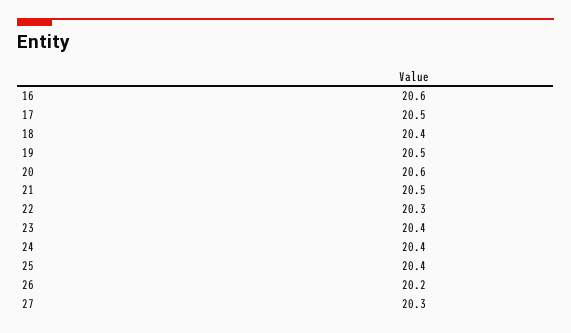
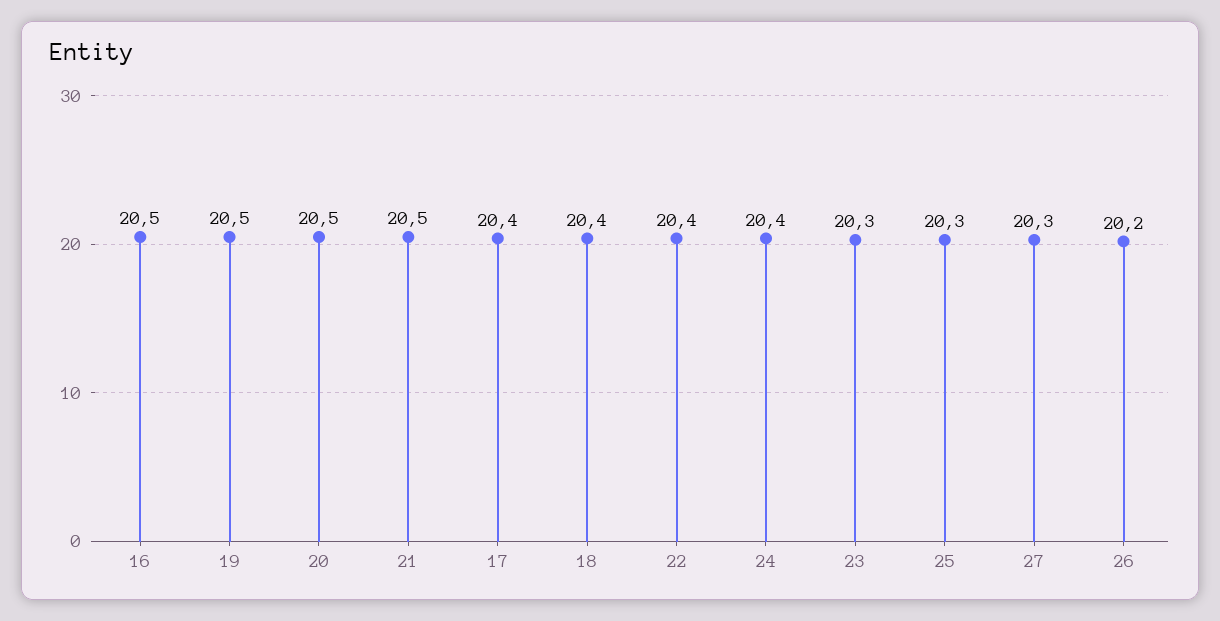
16: 20.6 -> 20.5
17: 20.5 -> 20.4
20: 20.6 -> 20.5
22: 20.3 -> 20.4
23: 20.4 -> 20.3
25: 20.4 -> 20.3

